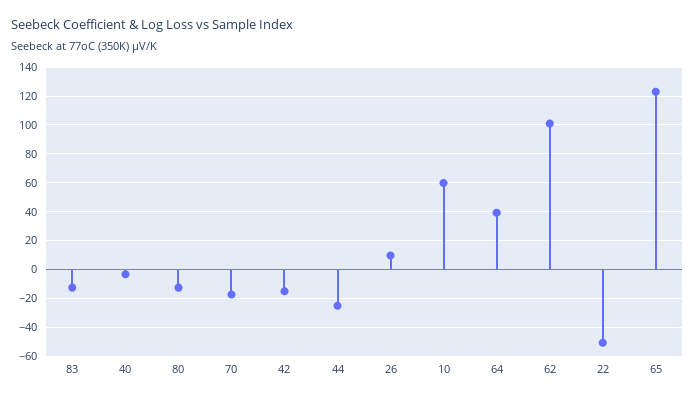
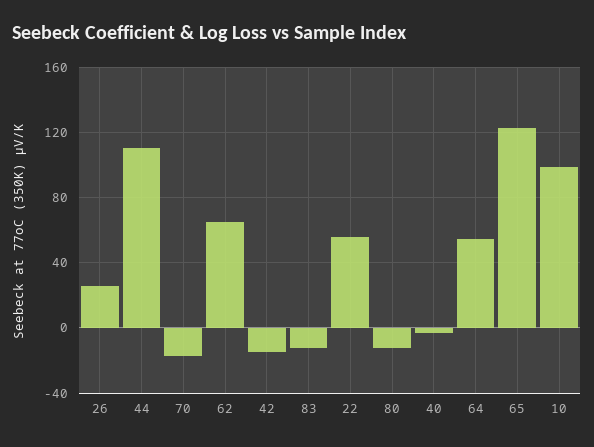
44: -25 -> 110
26: 10 -> 25
10: 60 -> 100
64: 40 -> 55
62: 100 -> 65
22: -50 -> 55

